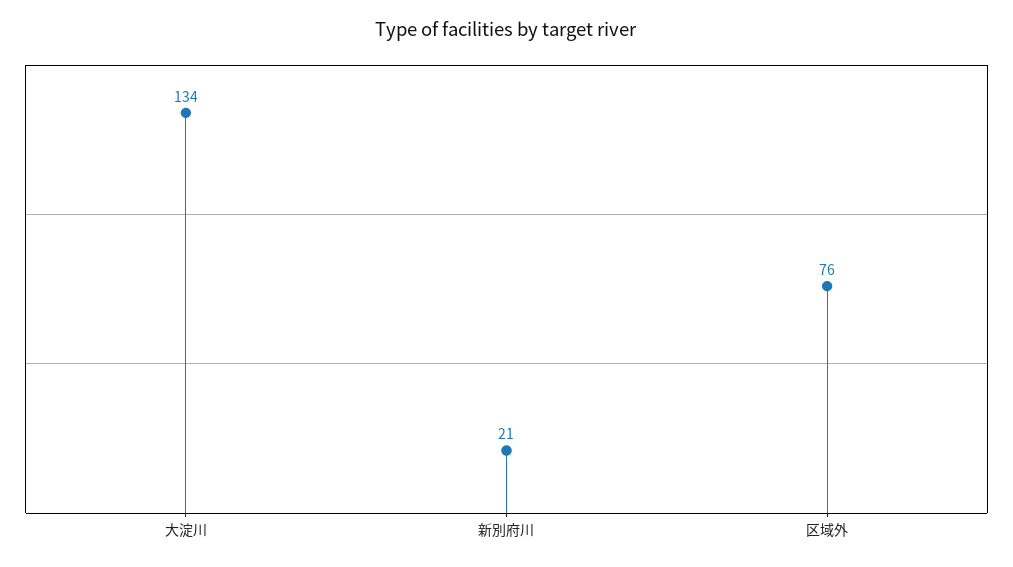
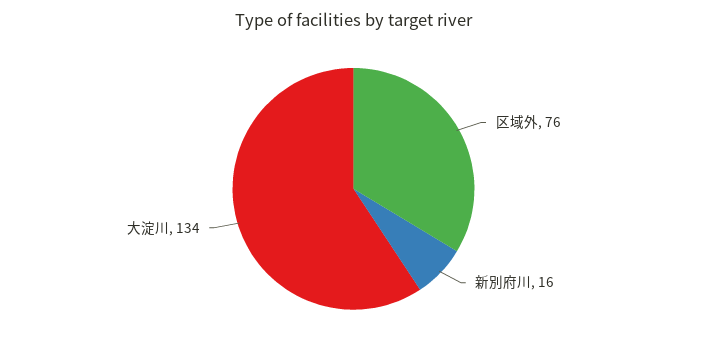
新別府川: 21 -> 16

